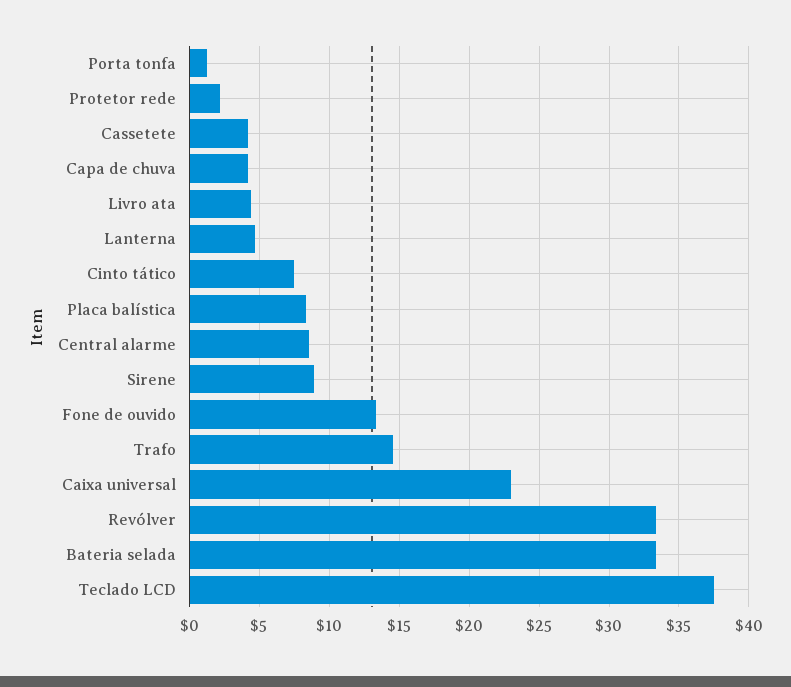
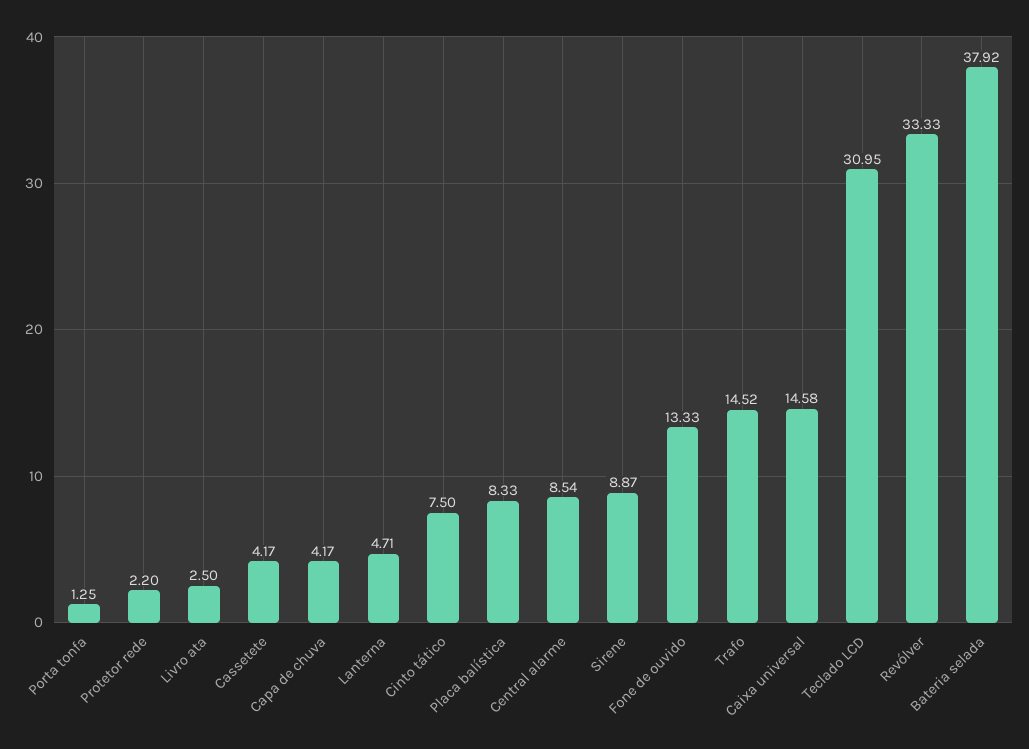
Livro ata: 4.5 -> 2.5
Caixa universal: 23 -> 14.58
Bateria selada: 33.5 -> 37.92
Teclado LCD: 37.5 -> 30.95

